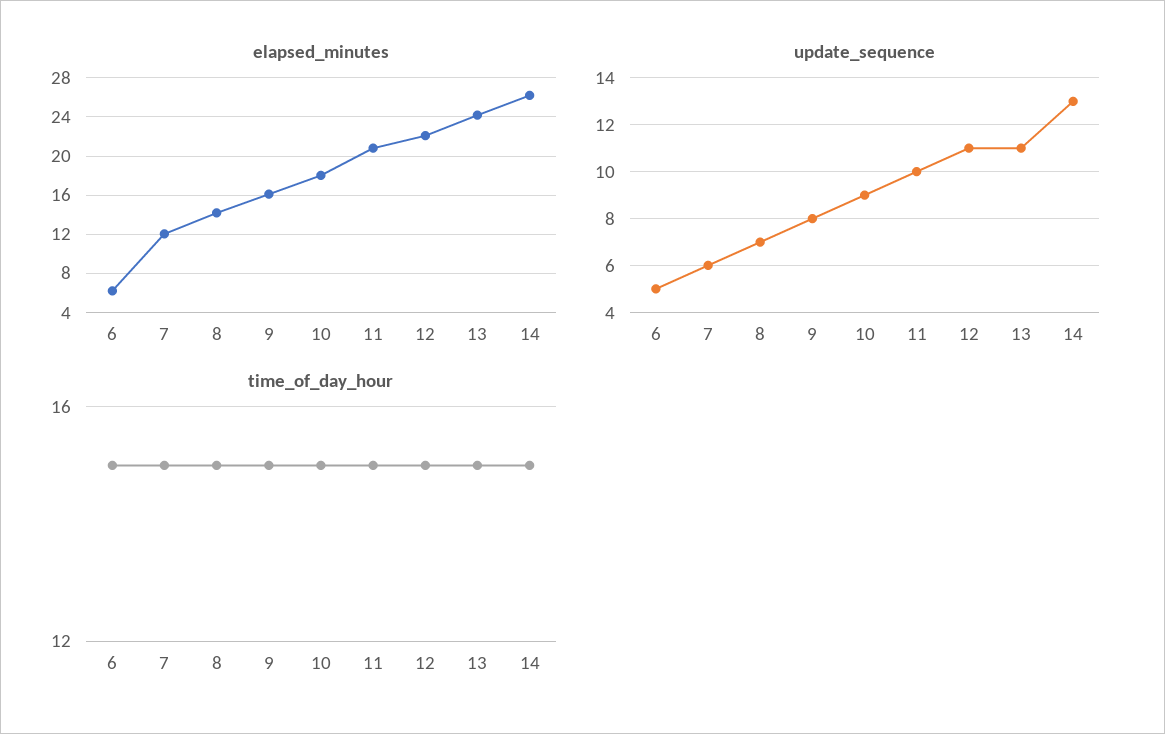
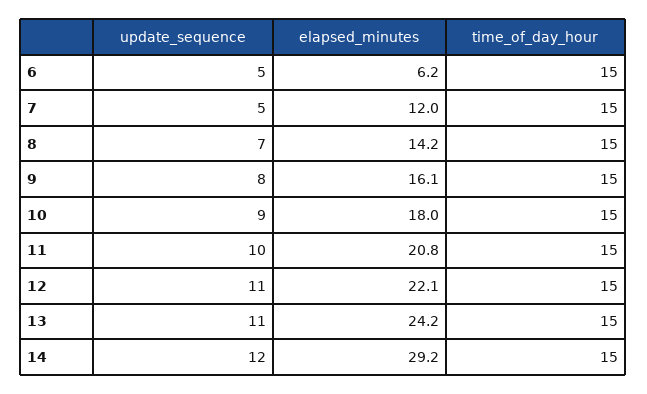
elapsed_minutes, 14: 26 -> 29.2
update_sequence, 7: 6 -> 5
update_sequence, 14: 13 -> 12

